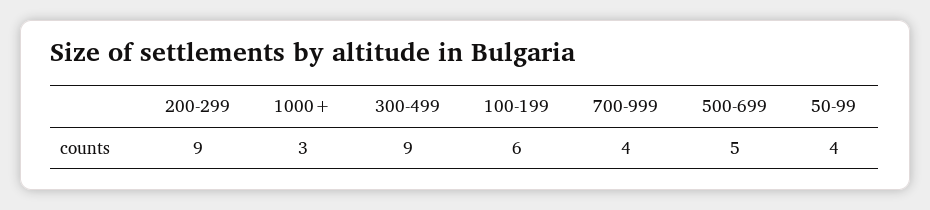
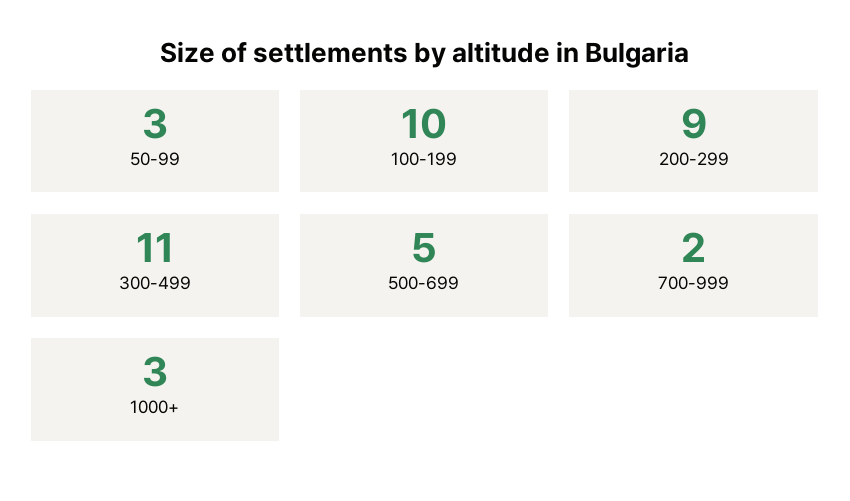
300-499: 9 -> 11
100-199: 6 -> 10
700-999: 4 -> 2
50-99: 4 -> 3

